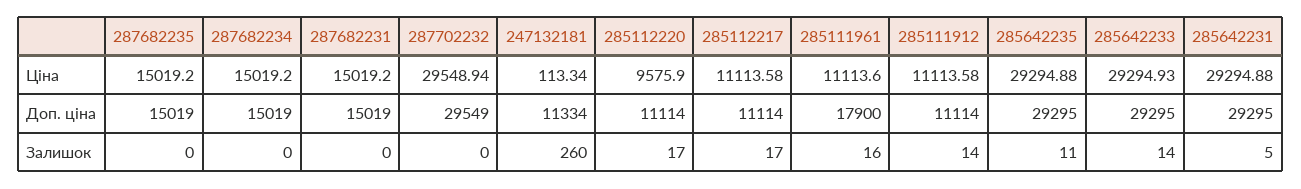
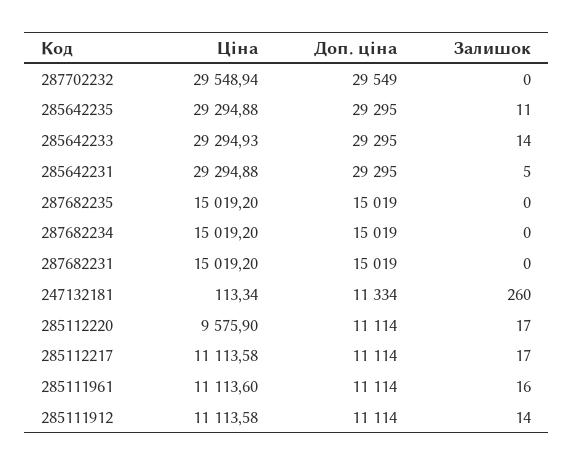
285111961, Доп. ціна: 17900 -> 11114

